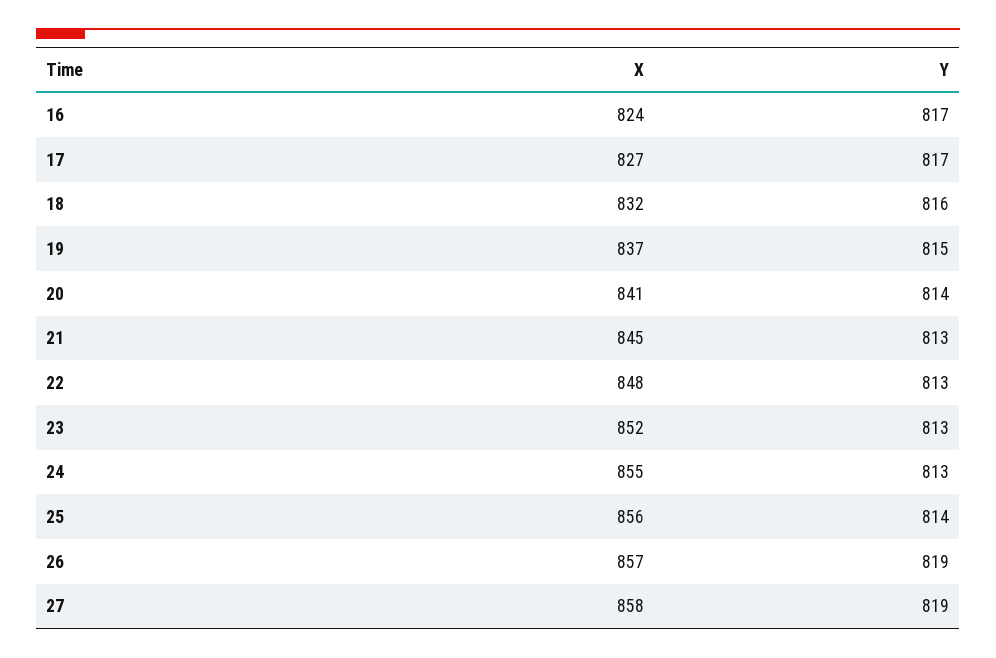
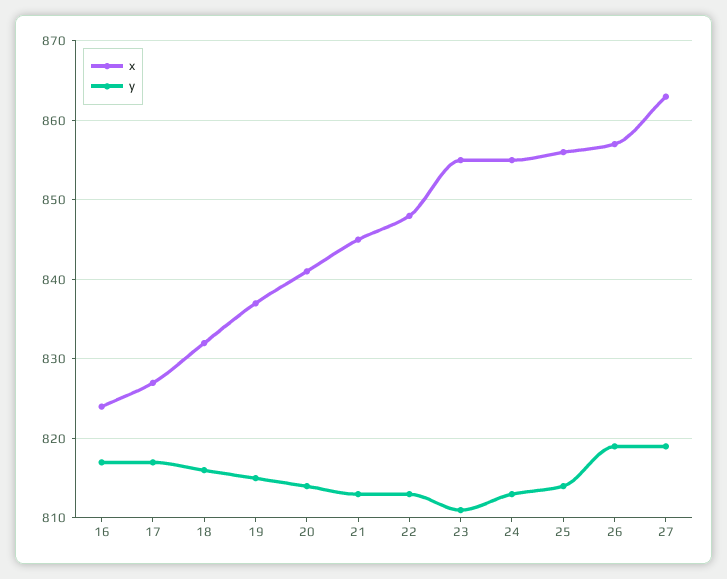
X, 23: 852 -> 855
Y, 23: 813 -> 811
X, 27: 858 -> 863

